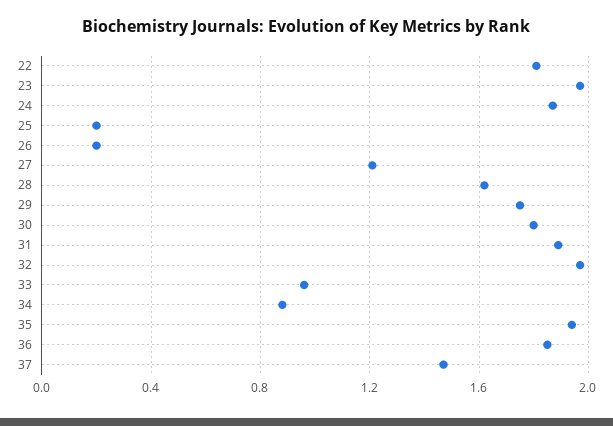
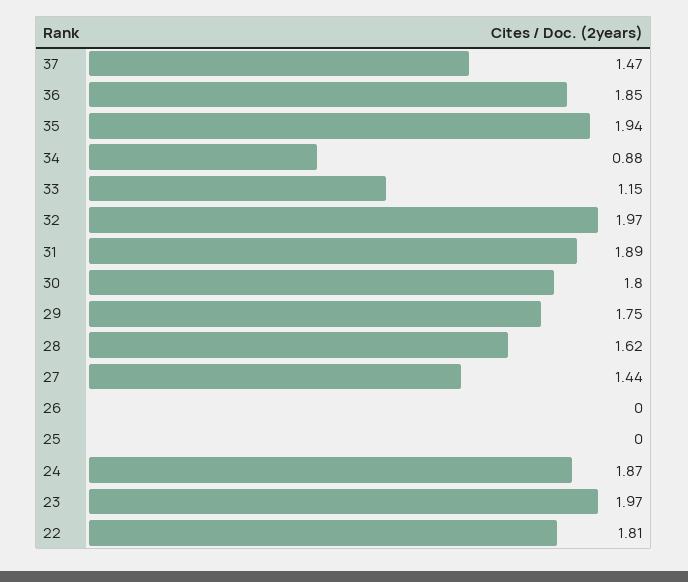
25: 0.2 -> 0
26: 0.2 -> 0
27: 1.2 -> 1.44
33: 0.95 -> 1.15

